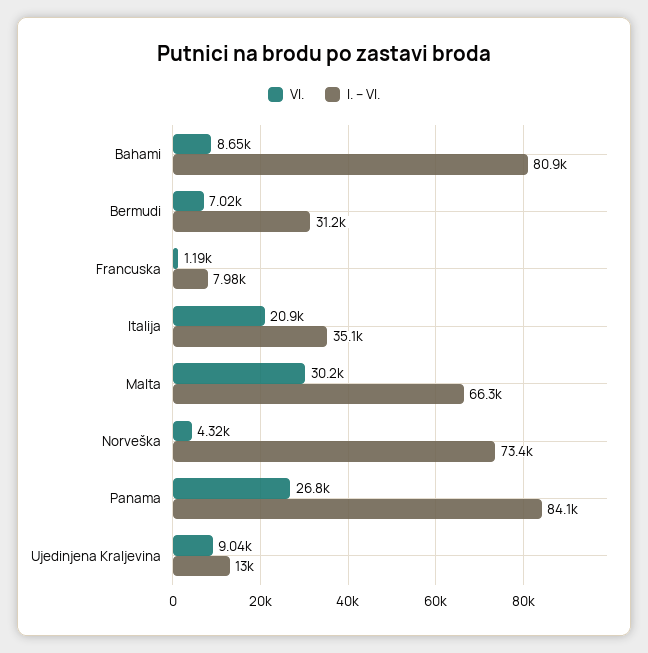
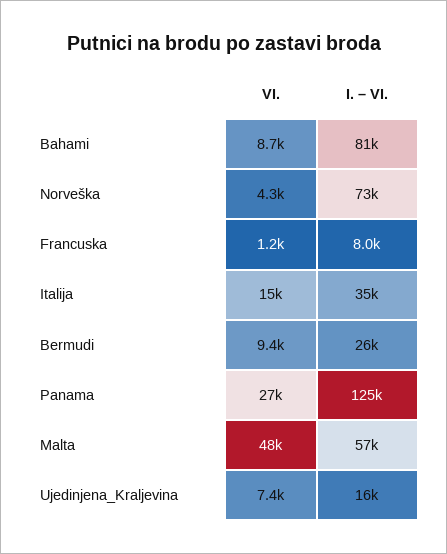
VI., Bermudi: 7020 -> 9400
I. – VI., Bermudi: 31200 -> 26000
VI., Italija: 20900 -> 15000
VI., Malta: 30200 -> 48000
I. – VI., Malta: 66300 -> 57000
I. – VI., Panama: 84100 -> 125000
VI., Ujedinjena Kraljevina: 9040 -> 7400
I. – VI., Ujedinjena Kraljevina: 13000 -> 16000

